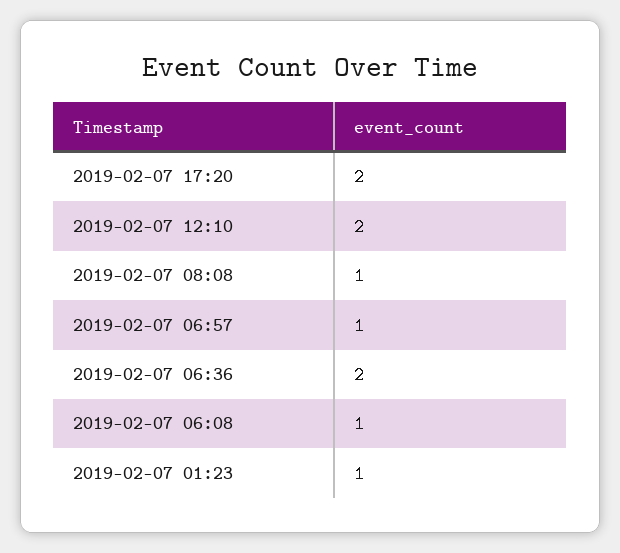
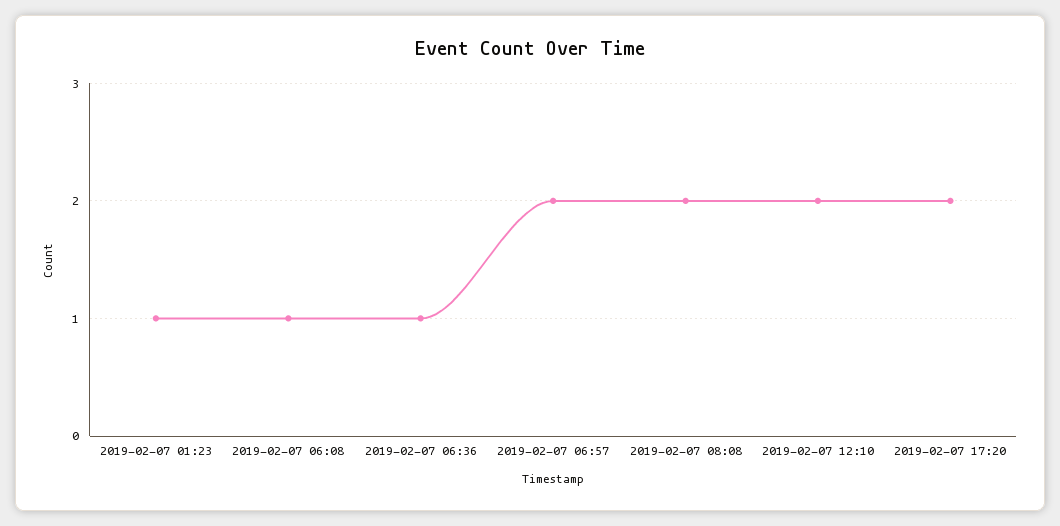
2019-02-07 08:08: 1 -> 2
2019-02-07 06:57: 1 -> 2
2019-02-07 06:36: 2 -> 1

